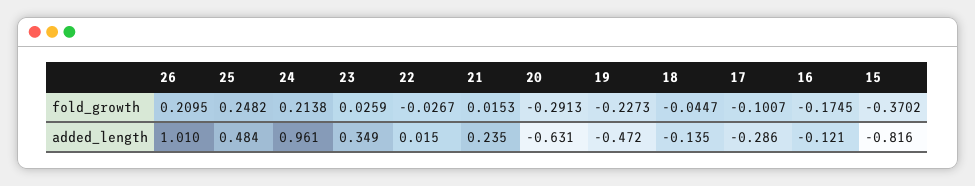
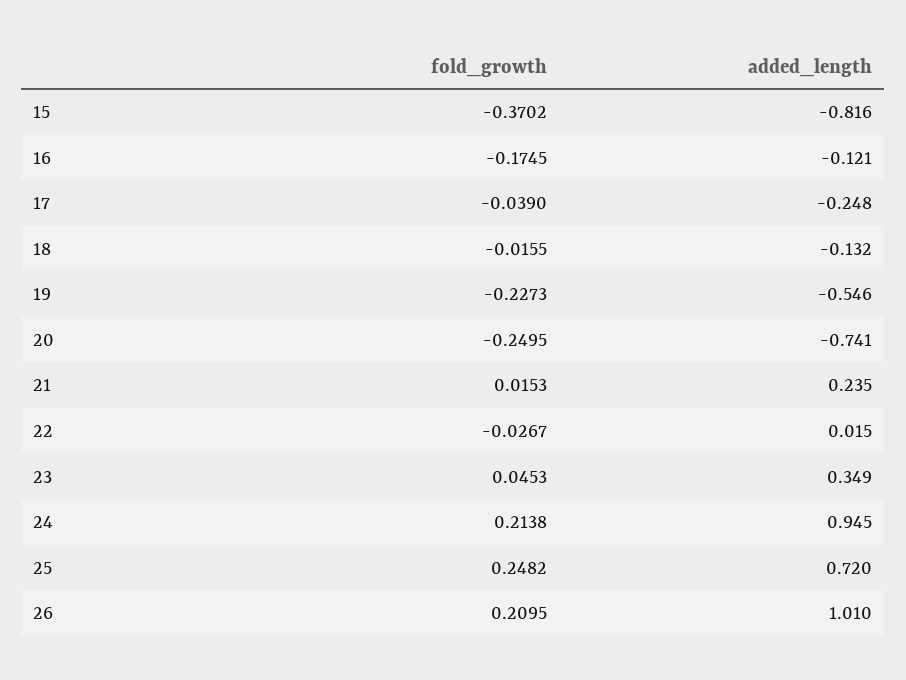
23, fold_growth: 0.0259 -> 0.0453
20, fold_growth: -0.2913 -> -0.2495
18, fold_growth: -0.0447 -> -0.0155
17, fold_growth: -0.1007 -> -0.039
25, added_length: 0.484 -> 0.72
24, added_length: 0.961 -> 0.945
20, added_length: -0.631 -> -0.741
19, added_length: -0.472 -> -0.546
18, added_length: -0.135 -> -0.132
17, added_length: -0.286 -> -0.248

